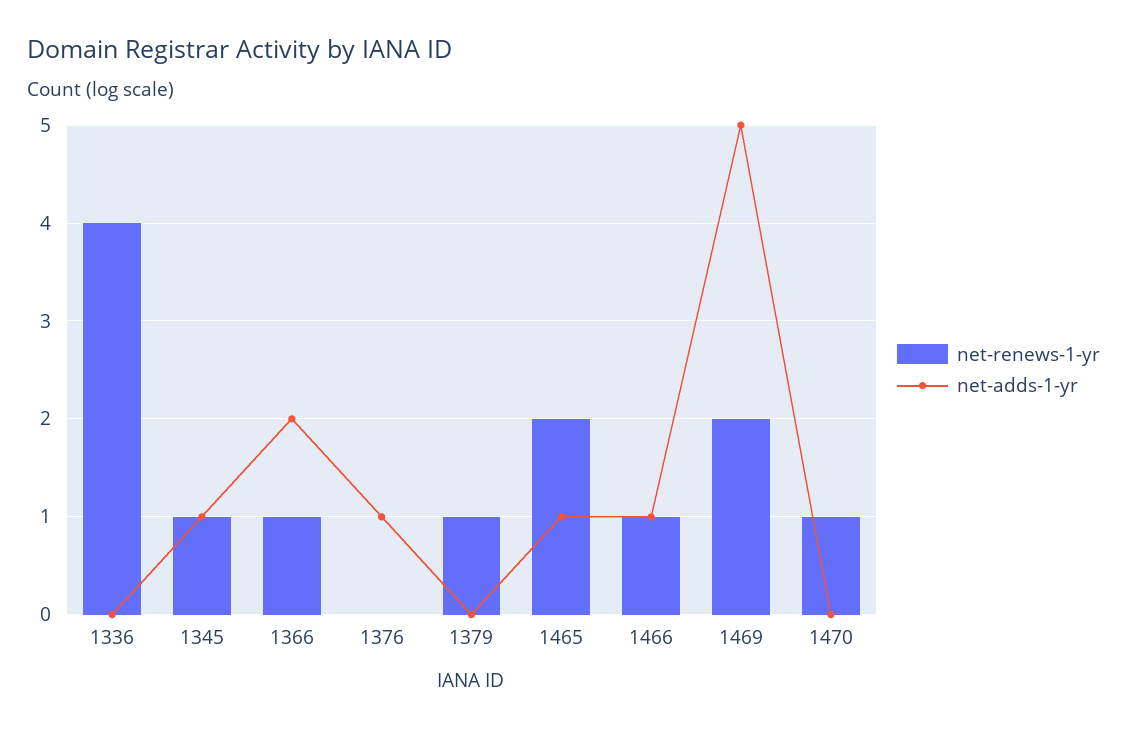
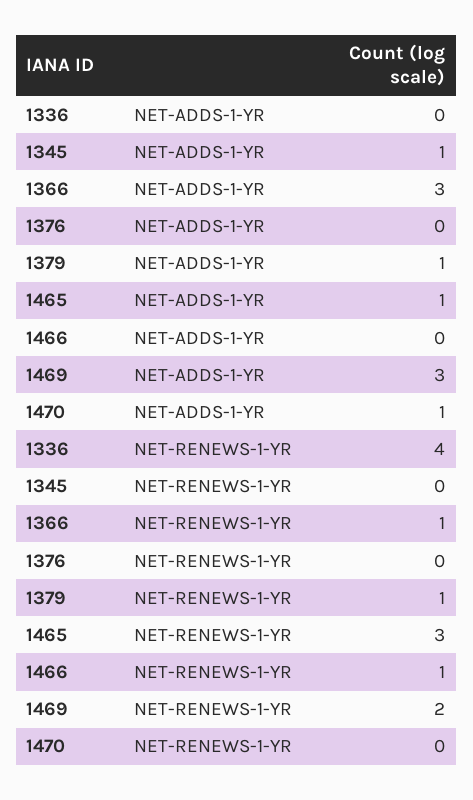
net-renews-1-yr, 1345: 1 -> 0
net-adds-1-yr, 1366: 2 -> 3
net-adds-1-yr, 1376: 1 -> 0
net-adds-1-yr, 1379: 0 -> 1
net-renews-1-yr, 1465: 2 -> 3
net-adds-1-yr, 1466: 1 -> 0
net-adds-1-yr, 1469: 5 -> 3
net-renews-1-yr, 1470: 1 -> 0
net-adds-1-yr, 1470: 0 -> 1

